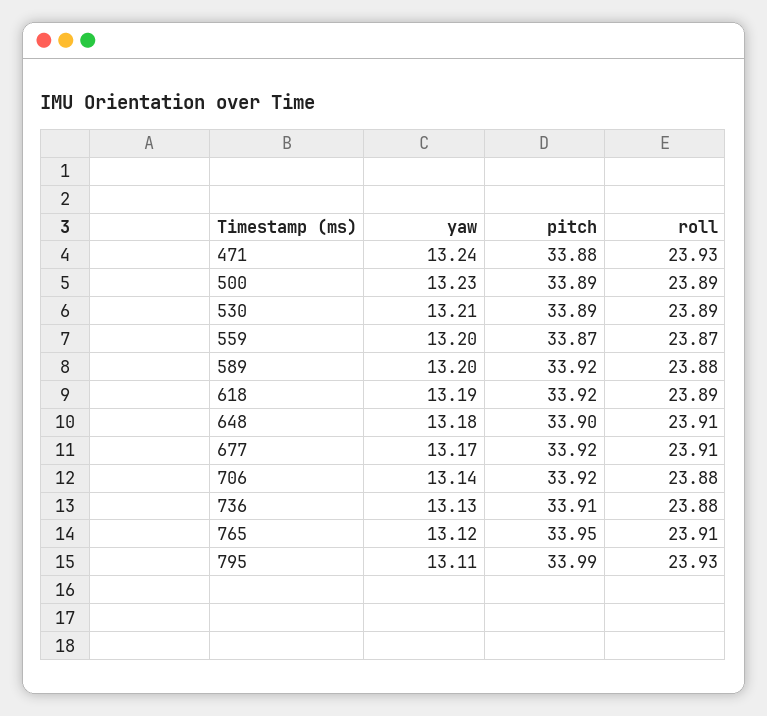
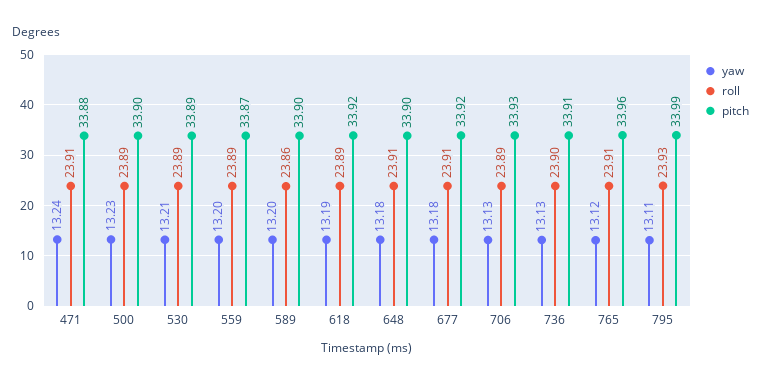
roll, 471: 23.93 -> 23.91
pitch, 500: 33.89 -> 33.9
roll, 559: 23.87 -> 23.89
pitch, 589: 33.92 -> 33.9
roll, 589: 23.88 -> 23.86
yaw, 677: 13.17 -> 13.18
yaw, 706: 13.14 -> 13.13
pitch, 706: 33.92 -> 33.93
roll, 706: 23.88 -> 23.89
roll, 736: 23.88 -> 23.9
pitch, 765: 33.95 -> 33.96

